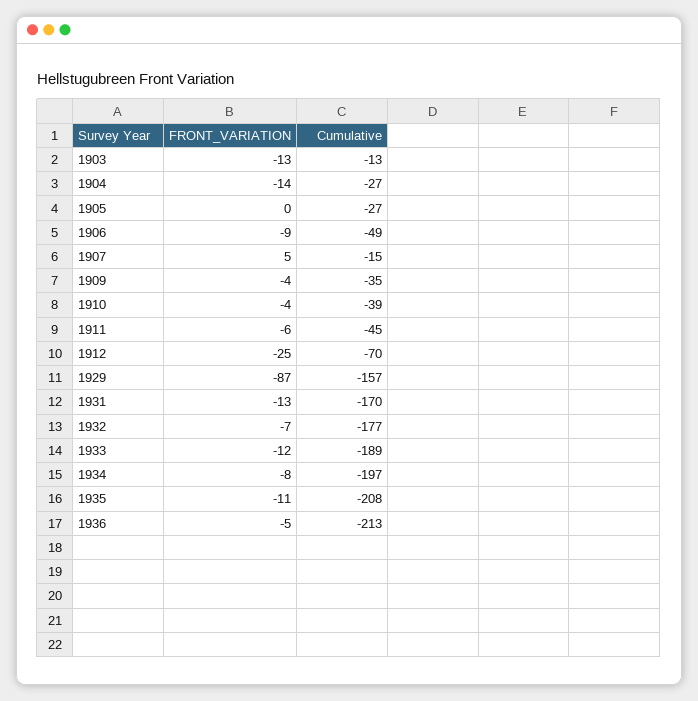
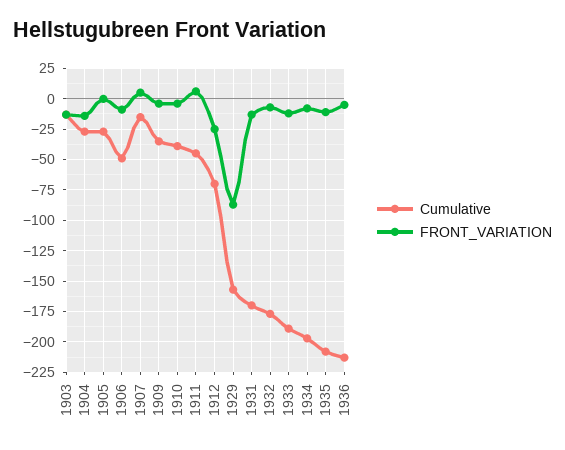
FRONT_VARIATION, 1911: -6 -> 5

